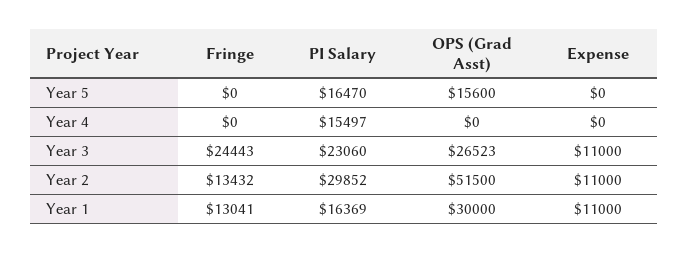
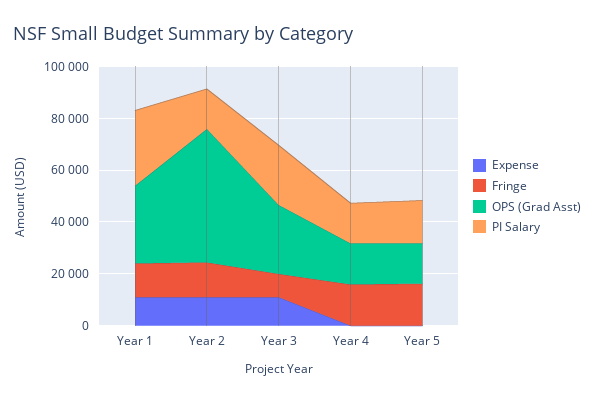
Fringe, Year 5: 0 -> 15000
Fringe, Year 4: 0 -> 15000
OPS (Grad Asst), Year 4: 0 -> 15000
Fringe, Year 3: 24443 -> 10000
PI Salary, Year 2: 29852 -> 15000
PI Salary, Year 1: 16369 -> 30000

